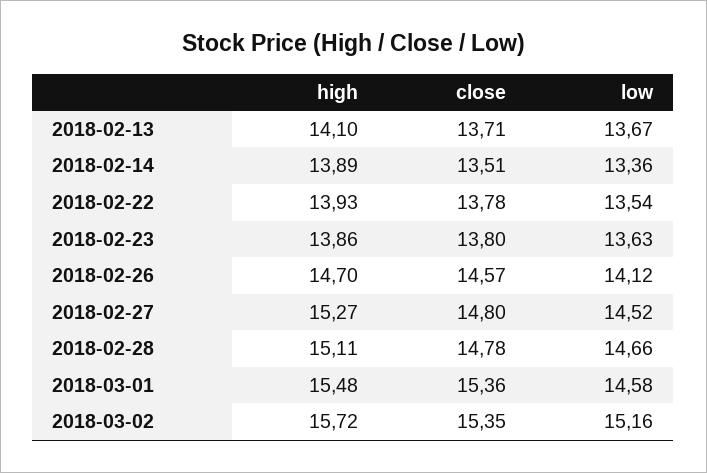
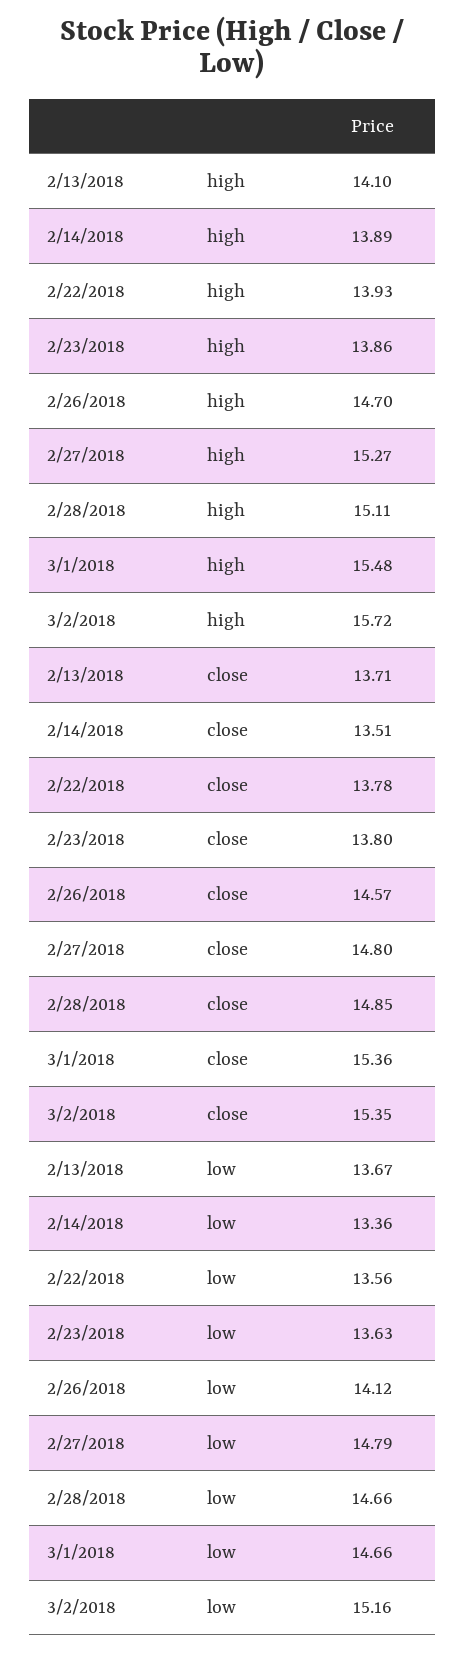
low, 2018-02-22: 13.54 -> 13.56
low, 2018-02-27: 14.52 -> 14.79
close, 2018-02-28: 14.78 -> 14.85
low, 2018-03-01: 14.58 -> 14.66

